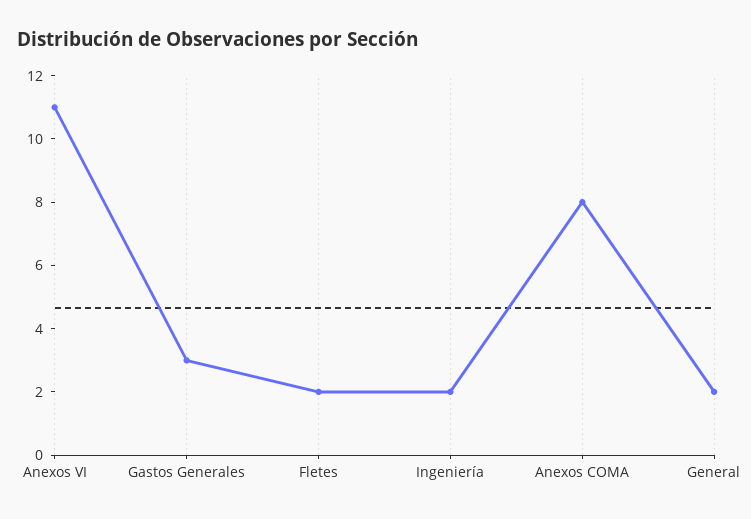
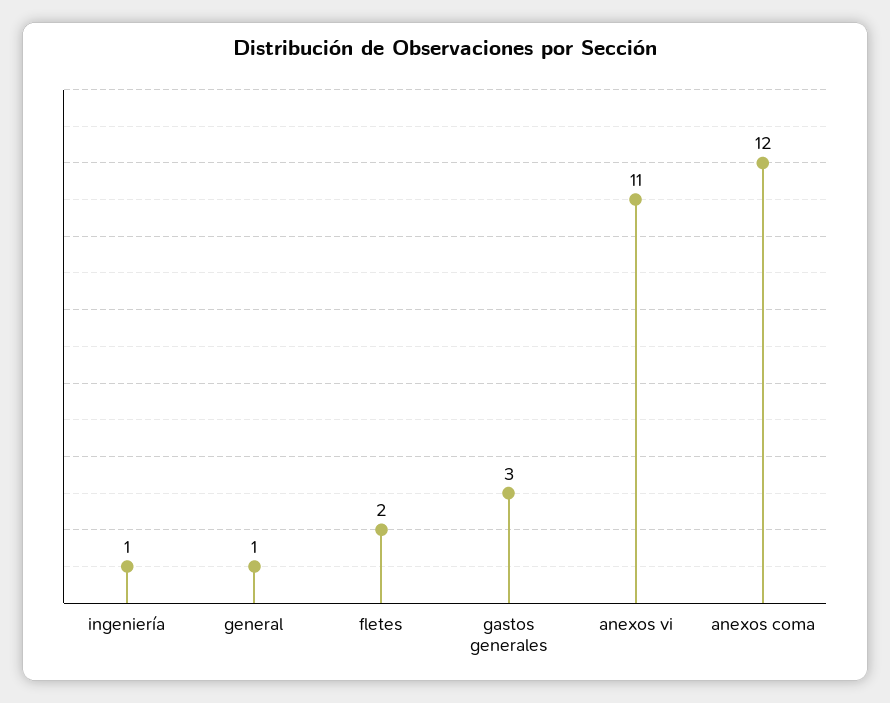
Ingeniería: 2 -> 1
Anexos COMA: 8 -> 12
General: 2 -> 1

